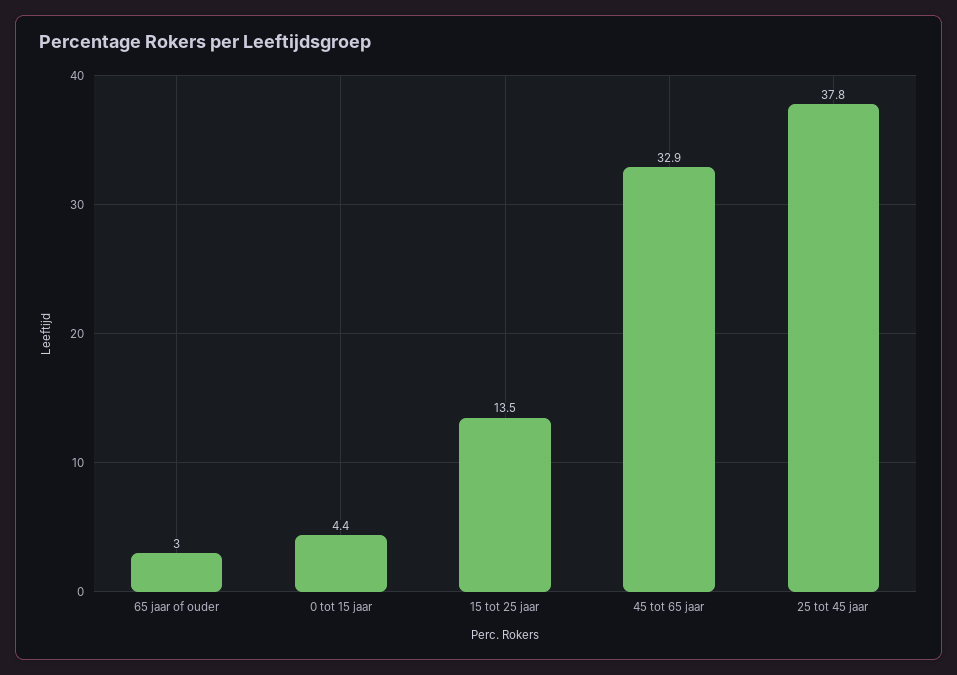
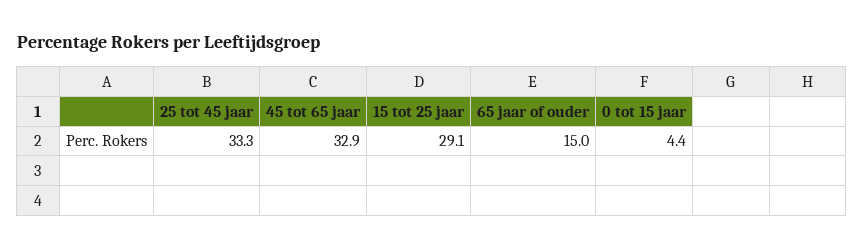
65 jaar of ouder: 3 -> 15
15 tot 25 jaar: 13.5 -> 29.1
25 tot 45 jaar: 37.8 -> 33.3

